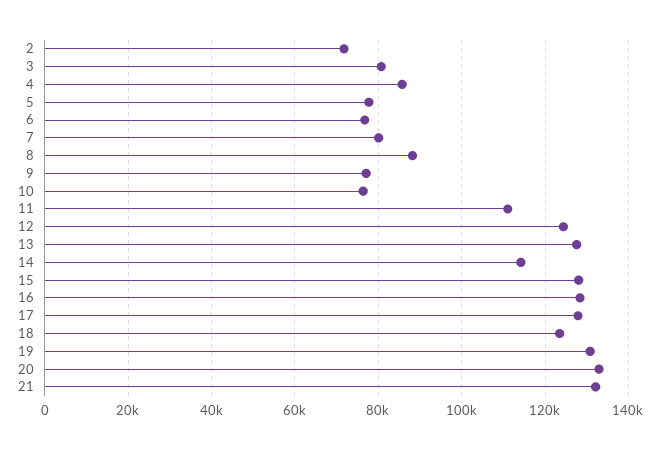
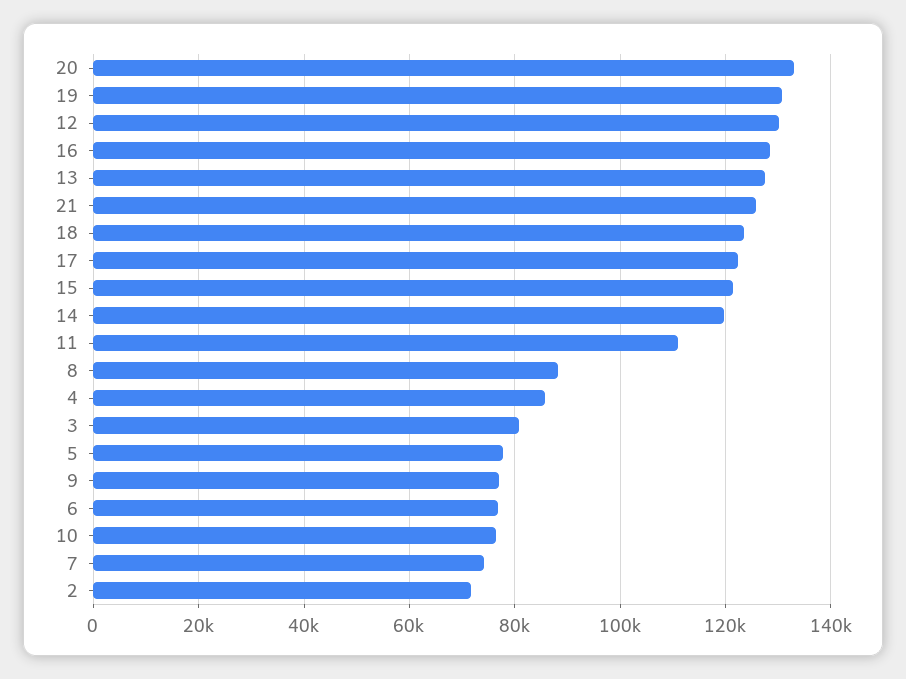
7: 80000 -> 74000
12: 124000 -> 130000
14: 114000 -> 120000
15: 128000 -> 122000
17: 128000 -> 122000
21: 132000 -> 126000

